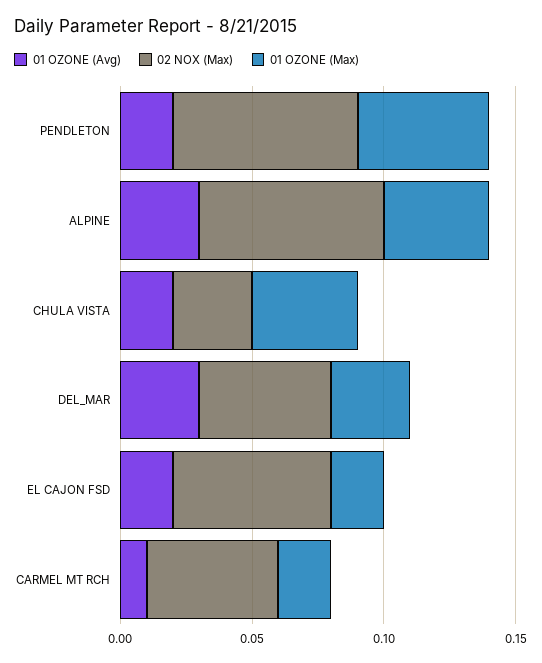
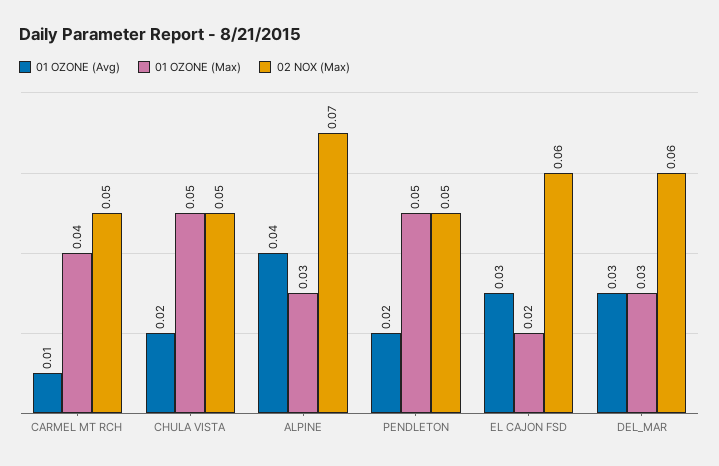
02 NOX (Max), PENDLETON: 0.07 -> 0.05
01 OZONE (Avg), ALPINE: 0.03 -> 0.04
01 OZONE (Max), ALPINE: 0.04 -> 0.03
02 NOX (Max), CHULA VISTA: 0.03 -> 0.05
01 OZONE (Max), CHULA VISTA: 0.04 -> 0.05
02 NOX (Max), DEL_MAR: 0.05 -> 0.06
01 OZONE (Avg), EL CAJON FSD: 0.02 -> 0.03
01 OZONE (Max), CARMEL MT RCH: 0.02 -> 0.04

